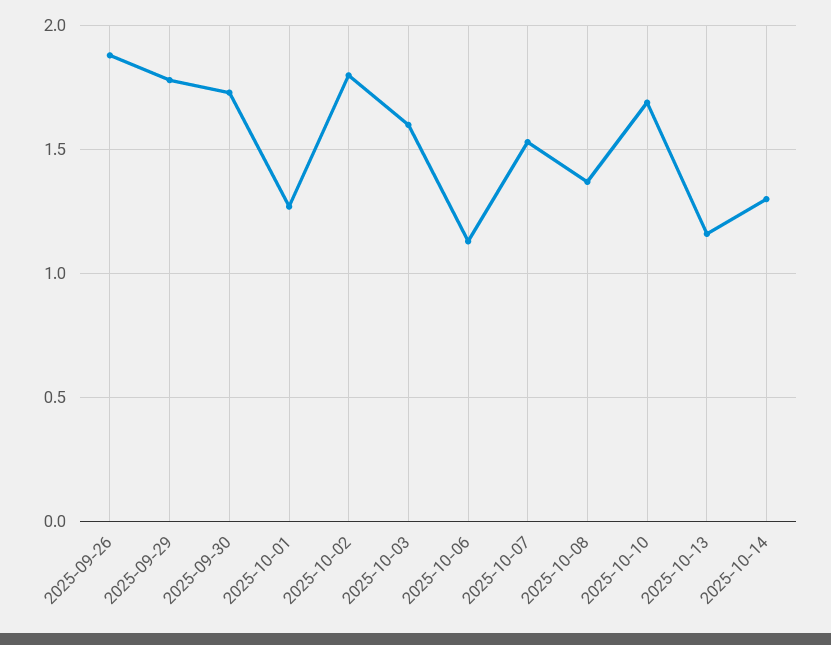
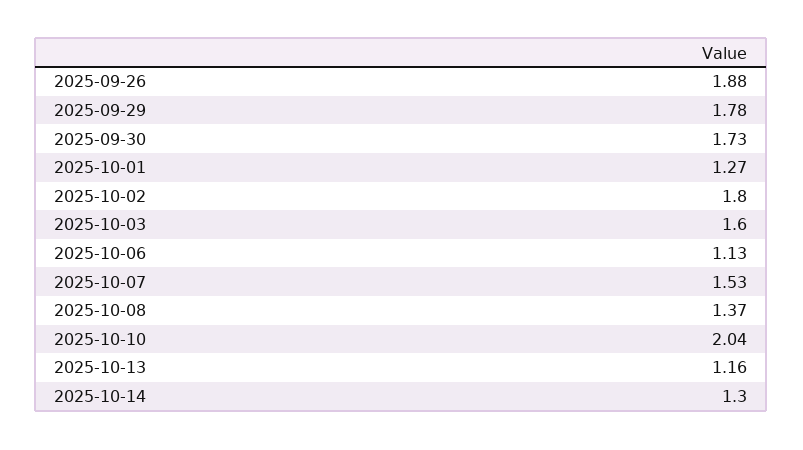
2025-10-10: 1.7 -> 2.04

